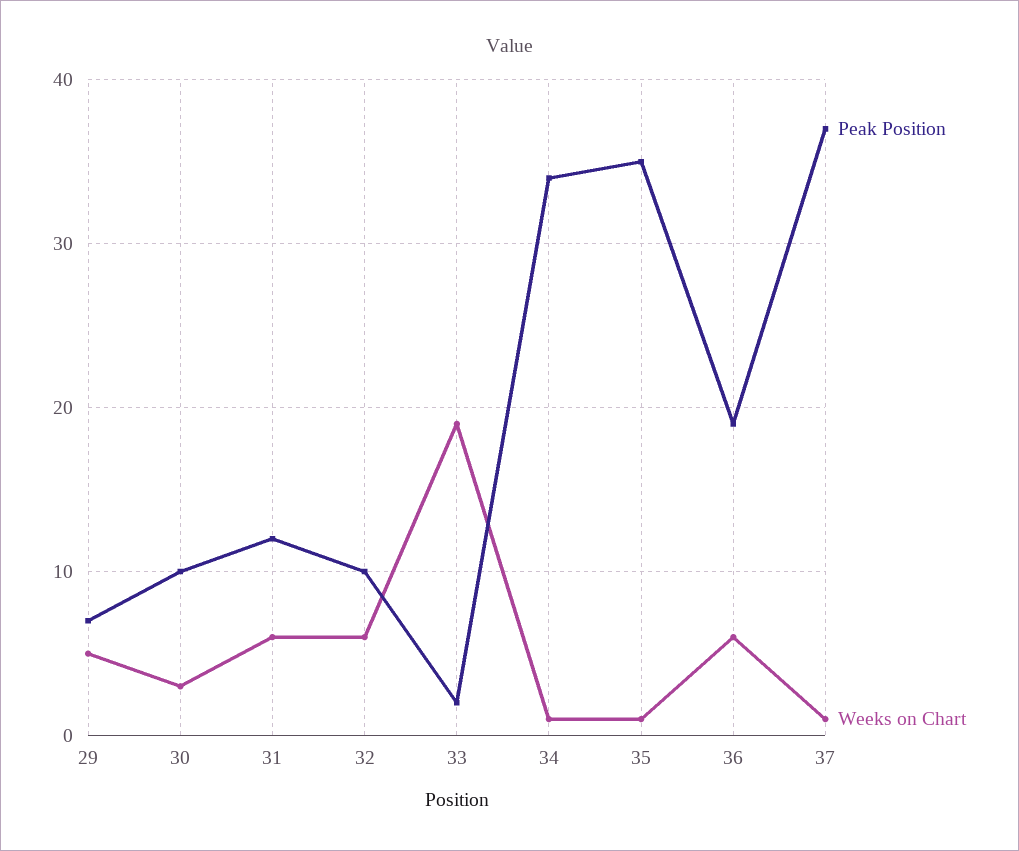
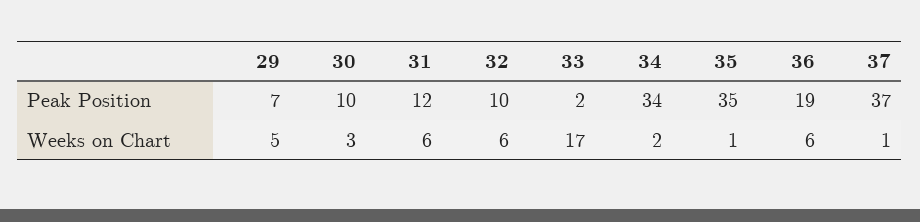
Weeks on Chart, 33: 19 -> 17
Weeks on Chart, 34: 1 -> 2

